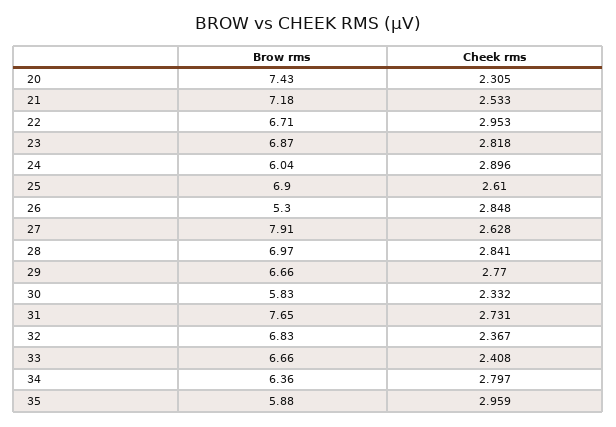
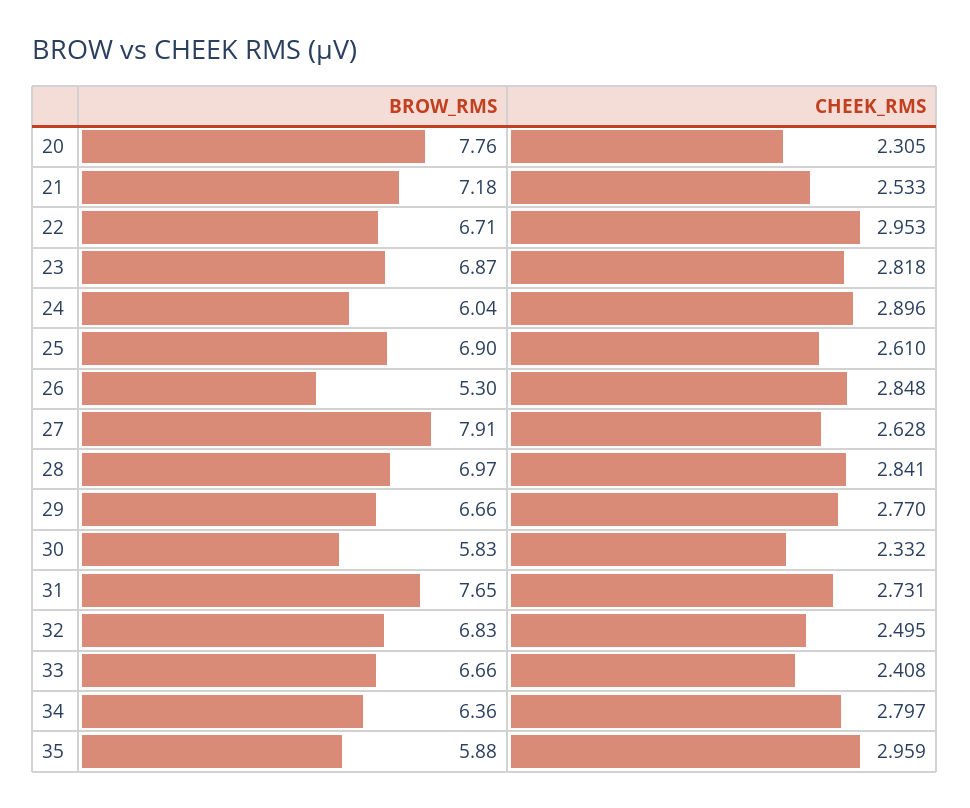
Brow rms, 20: 7.43 -> 7.76
Cheek rms, 32: 2.367 -> 2.495

